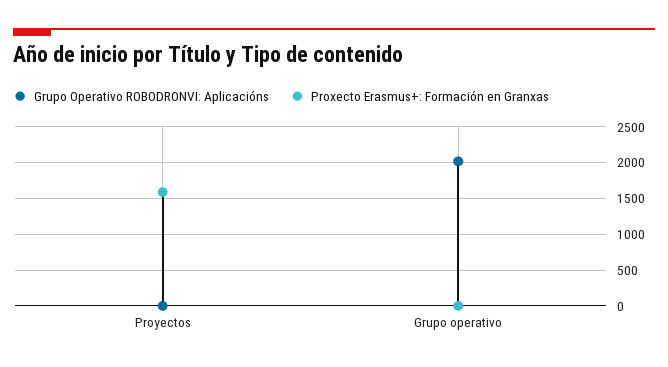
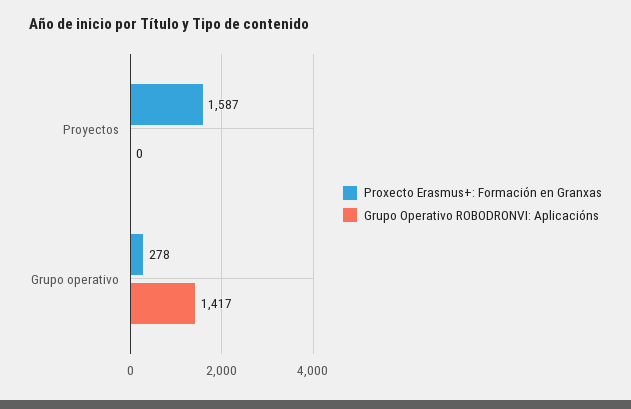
Grupo Operativo ROBODRONVI: Aplicacións, Grupo operativo: 2000 -> 1417
Proxecto Erasmus+: Formación en Granxas, Grupo operativo: 0 -> 278

